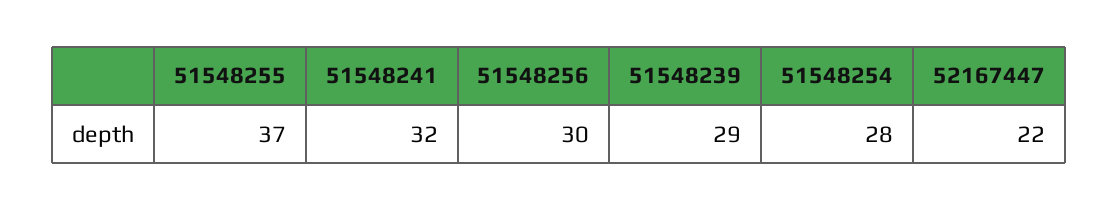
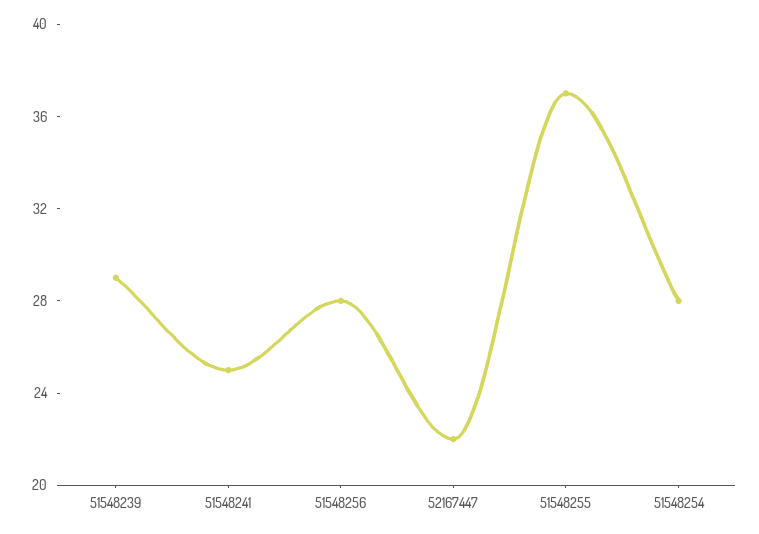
51548241: 32 -> 25
51548256: 30 -> 28

